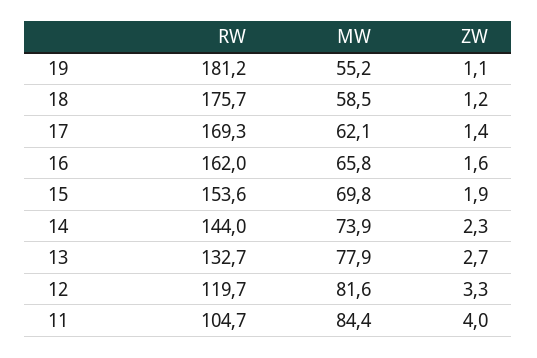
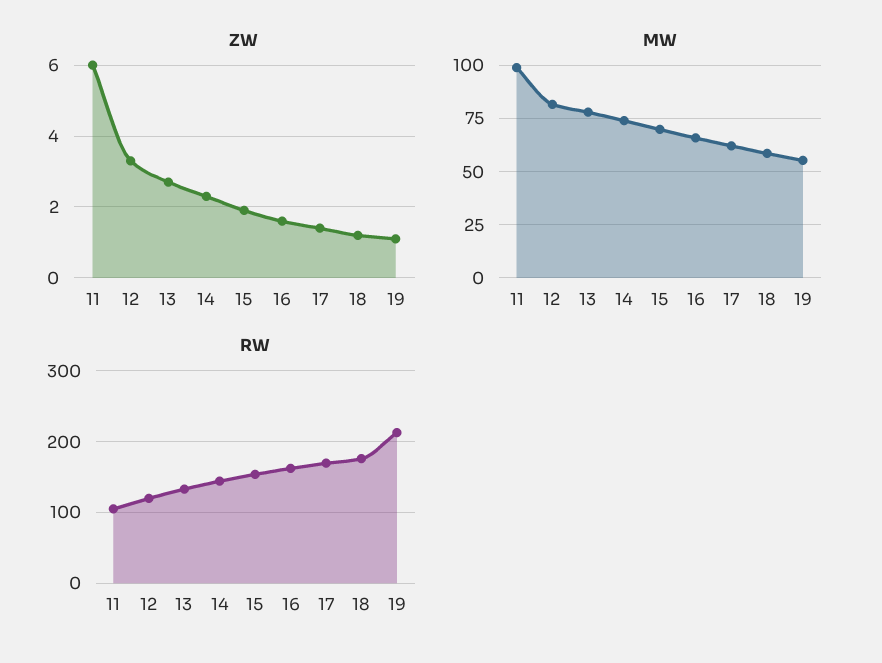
RW, 19: 181.2 -> 210
MW, 11: 84.4 -> 100
ZW, 11: 4 -> 6

